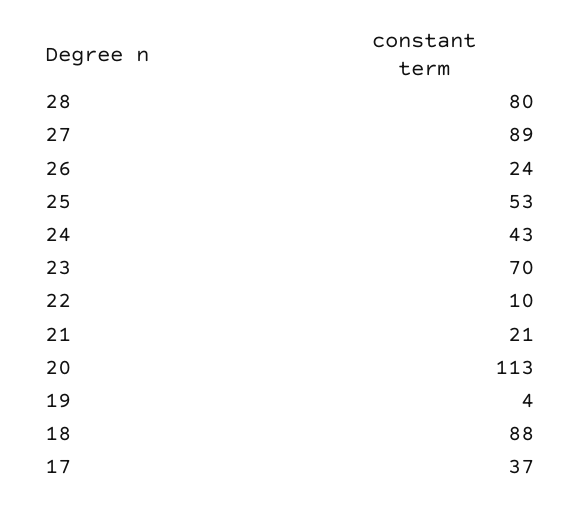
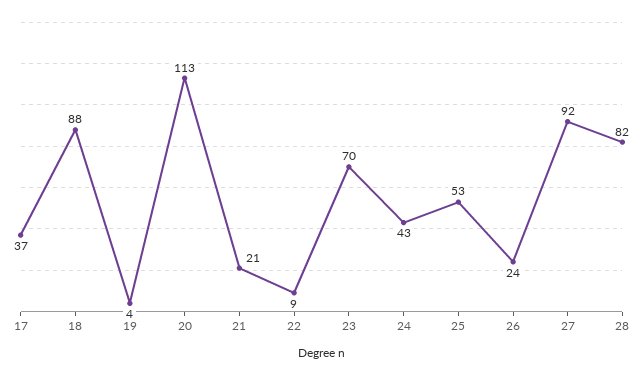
28: 80 -> 82
27: 89 -> 92
22: 10 -> 9

